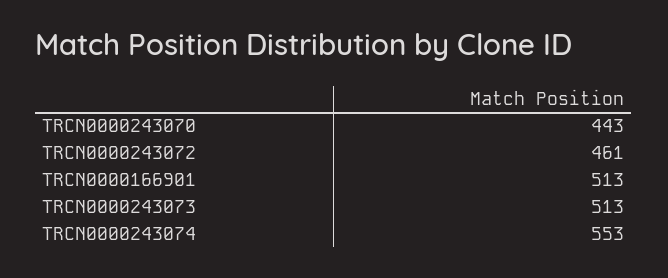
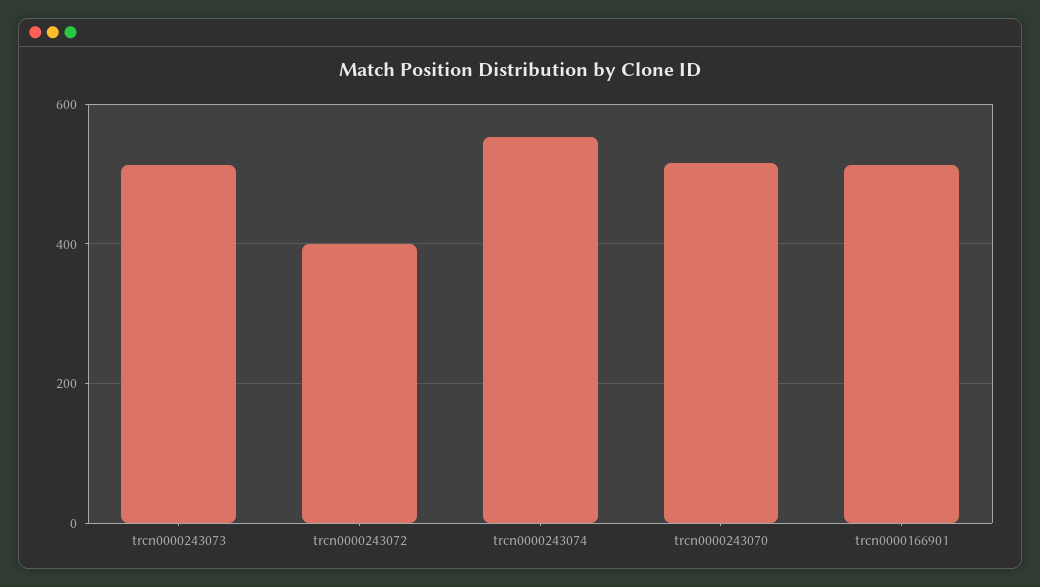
TRCN0000243070: 443 -> 520
TRCN0000243072: 461 -> 400

